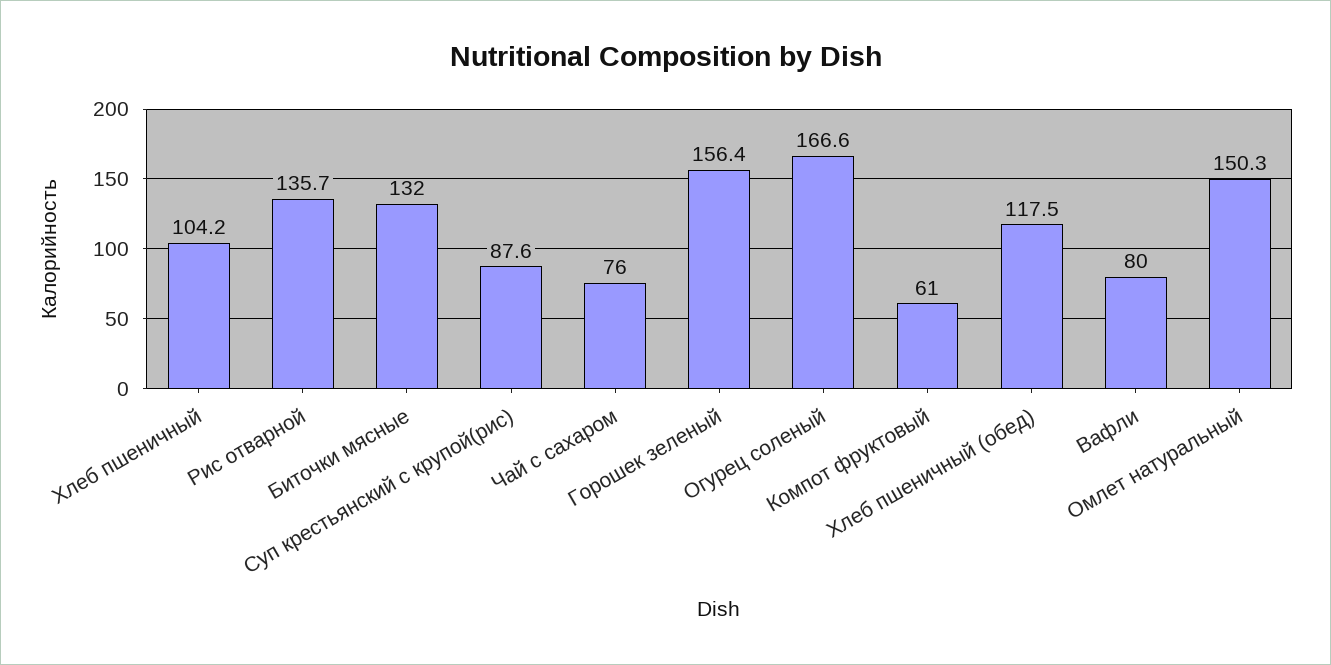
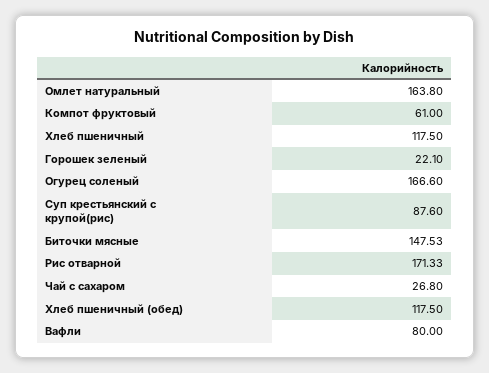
Хлеб пшеничный: 104.2 -> 117.5
Рис отварной: 135.7 -> 171.33
Биточки мясные: 132 -> 147.53
Чай с сахаром: 76 -> 26.8
Горошек зеленый: 156.4 -> 22.1
Омлет натуральный: 150.3 -> 163.8

